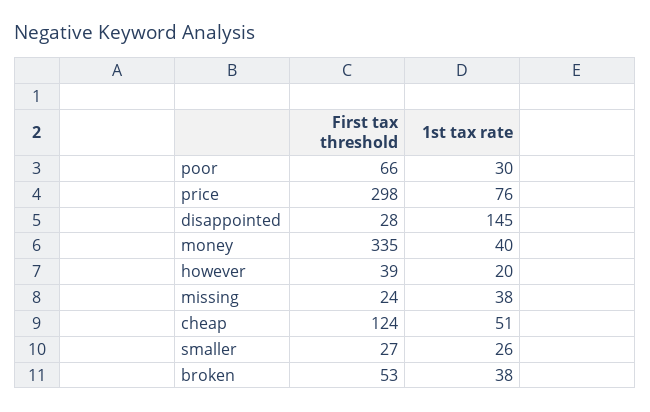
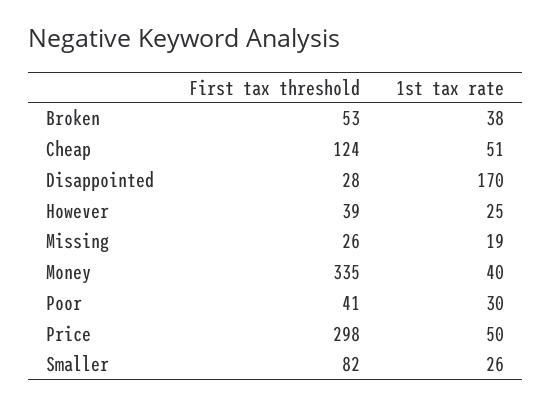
First tax threshold, poor: 66 -> 41
1st tax rate, price: 76 -> 50
1st tax rate, disappointed: 145 -> 170
1st tax rate, however: 20 -> 25
First tax threshold, missing: 24 -> 26
1st tax rate, missing: 38 -> 19
First tax threshold, smaller: 27 -> 82

